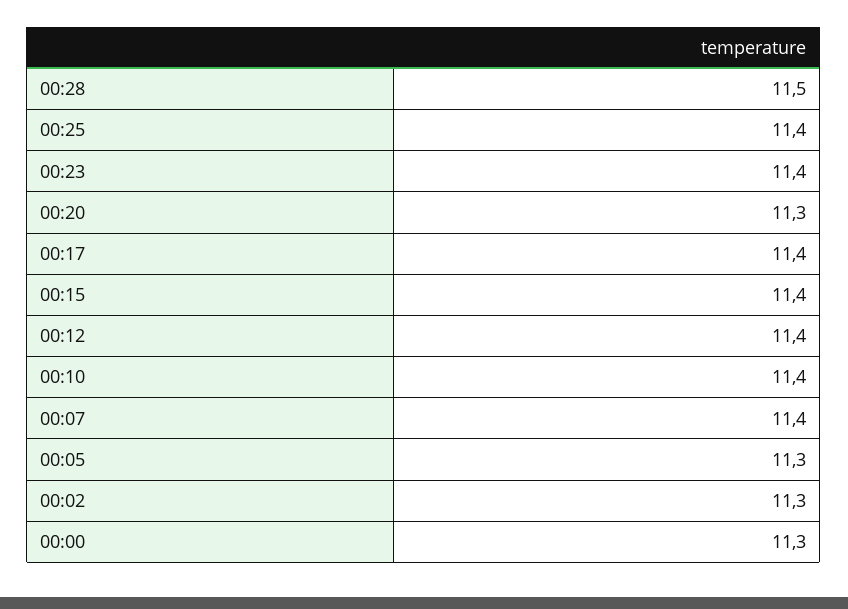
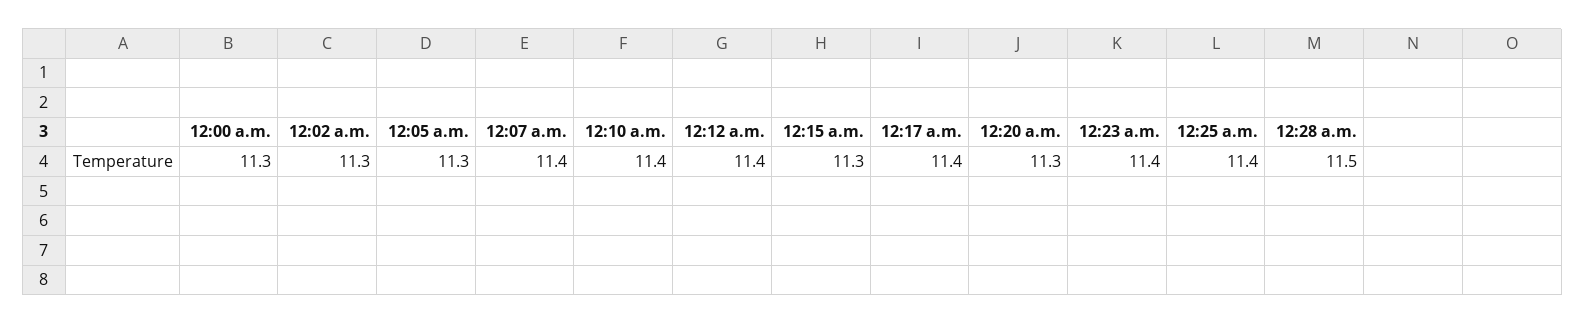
00:15: 11.4 -> 11.3

